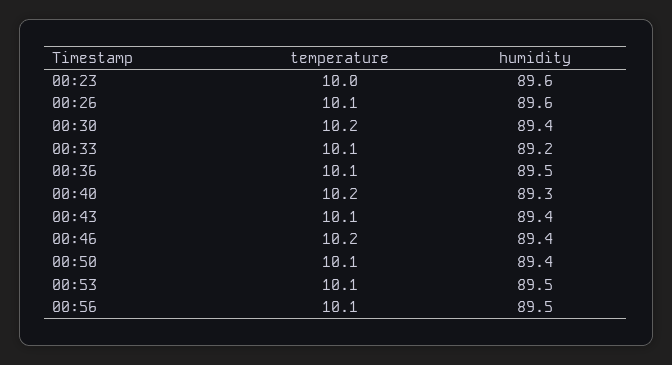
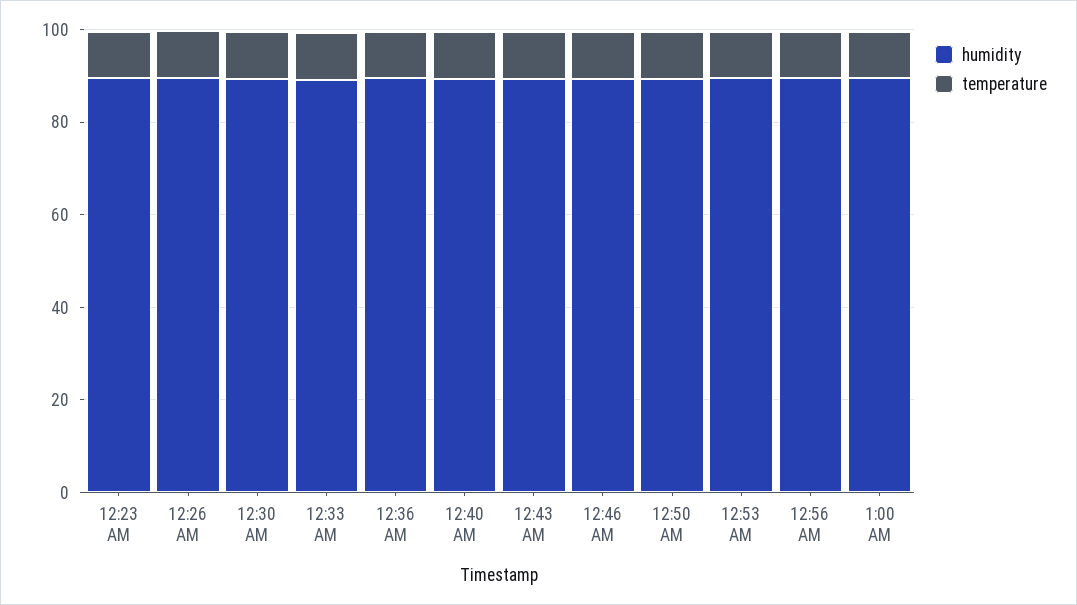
humidity, 1:00 AM: none -> 90
temperature, 1:00 AM: none -> 10

